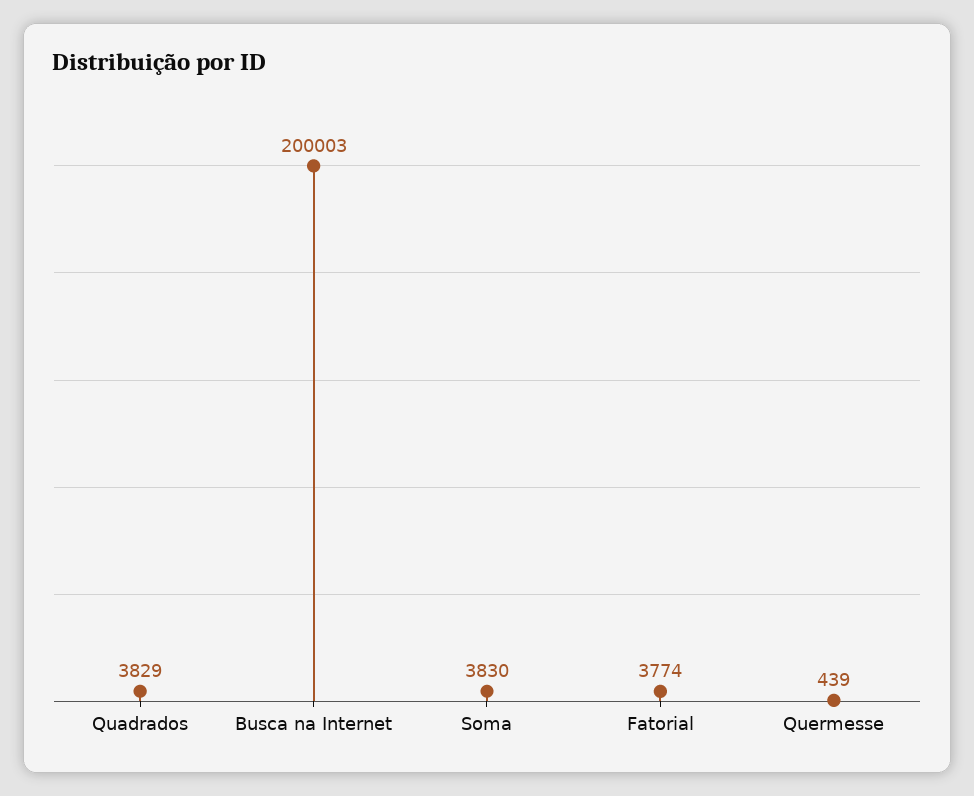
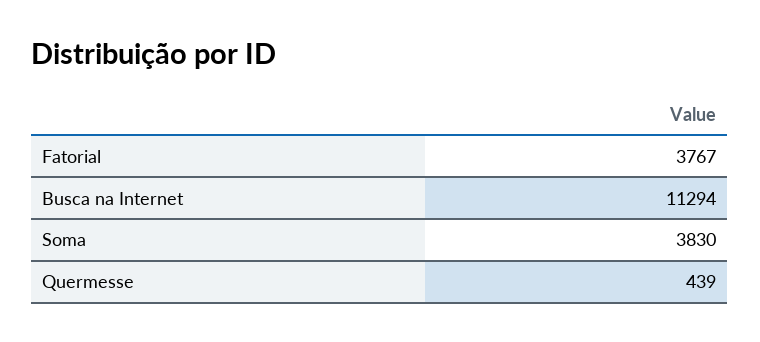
Quadrados: 3829 -> none
Busca na Internet: 200003 -> 11294
Fatorial: 3774 -> 3767

